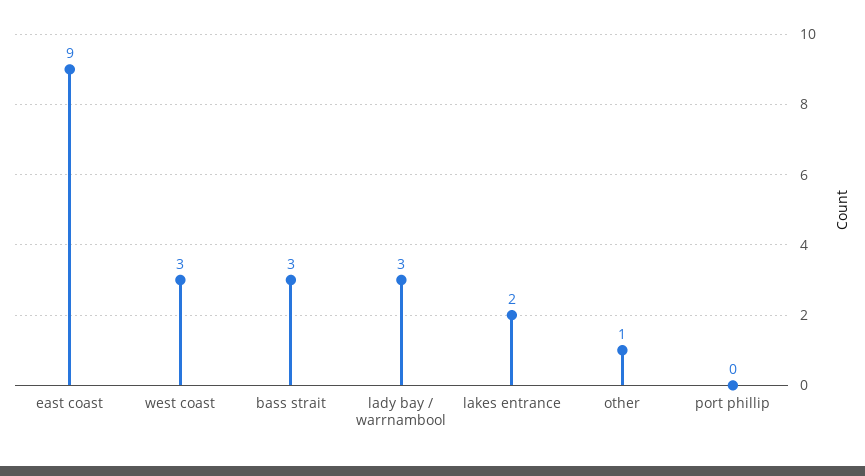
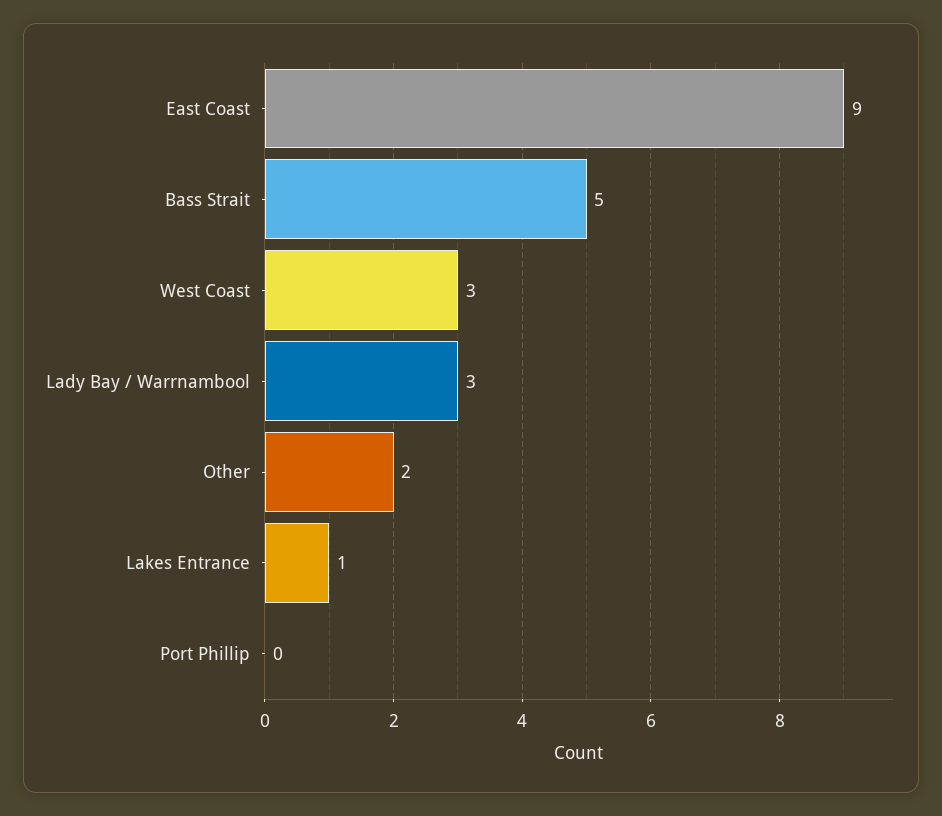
bass strait: 3 -> 5
lakes entrance: 2 -> 1
other: 1 -> 2

